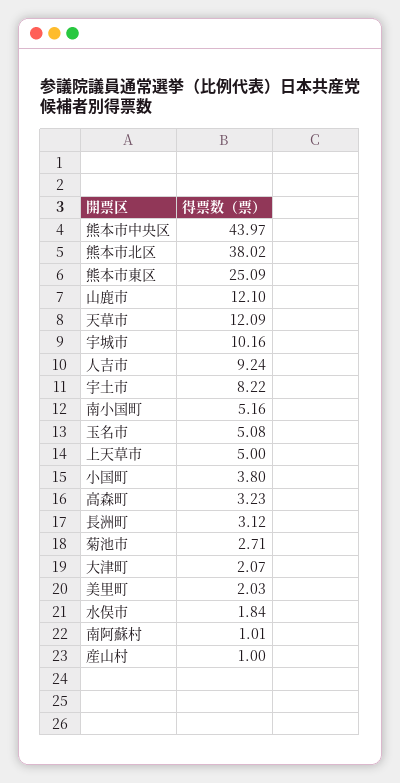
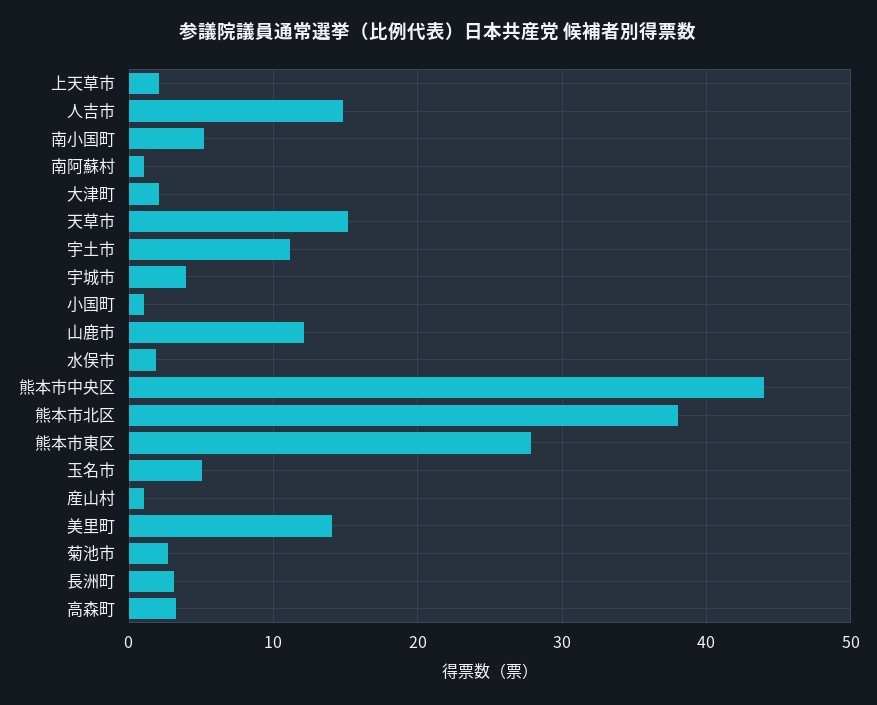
熊本市東区: 25.09 -> 28
天草市: 12.09 -> 15
宇城市: 10.16 -> 4
人吉市: 9.24 -> 15
宇土市: 8.22 -> 11
上天草市: 5 -> 2
小国町: 3.8 -> 1
美里町: 2.03 -> 14

